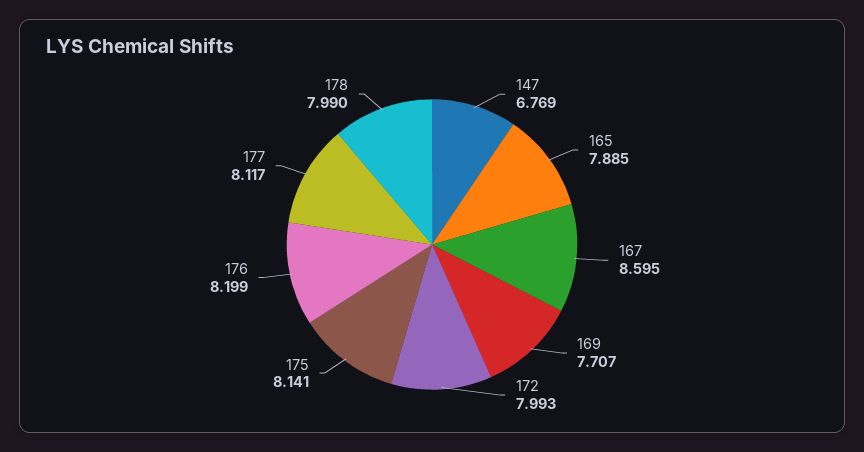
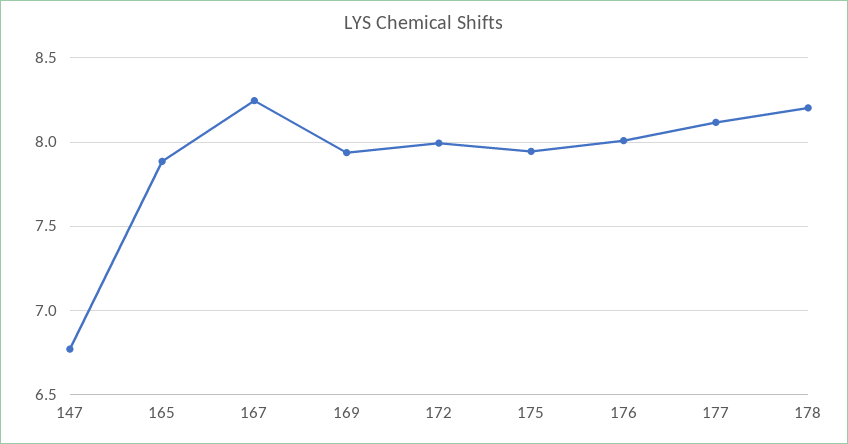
167: 8.595 -> 8.25
169: 7.707 -> 7.95
175: 8.141 -> 7.95
176: 8.199 -> 8
178: 7.99 -> 8.2

